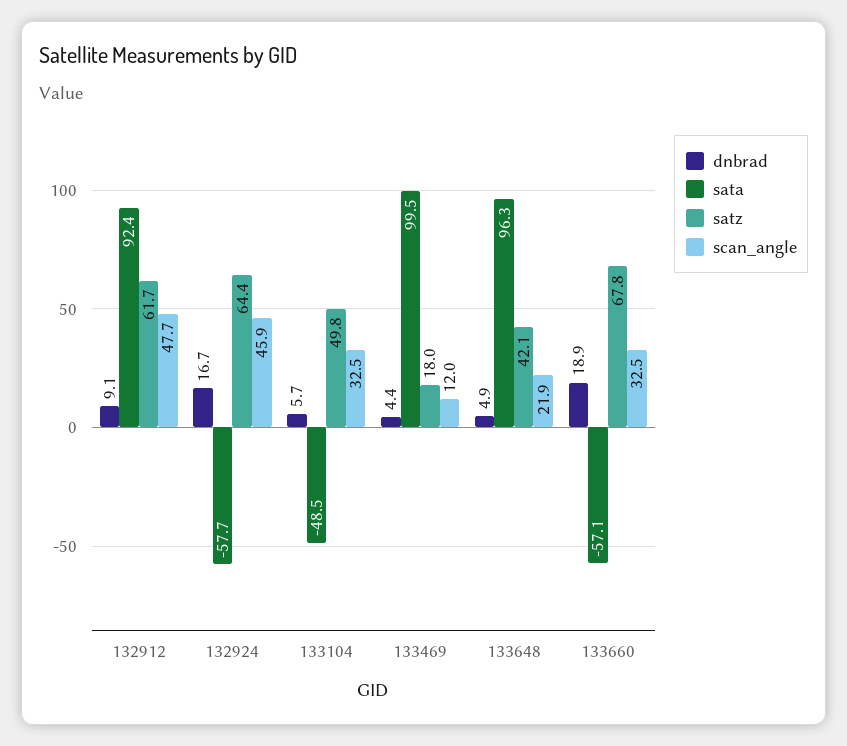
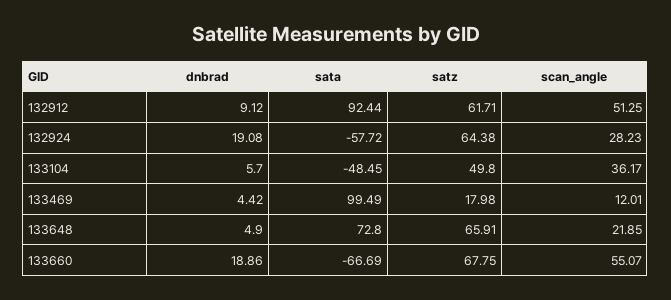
scan_angle, 132912: 47.7 -> 51.25
dnbrad, 132924: 16.7 -> 19.08
scan_angle, 132924: 45.9 -> 28.23
scan_angle, 133104: 32.5 -> 36.17
sata, 133648: 96.3 -> 72.8
satz, 133648: 42.1 -> 65.91
sata, 133660: -57.1 -> -66.69
scan_angle, 133660: 32.5 -> 55.07

